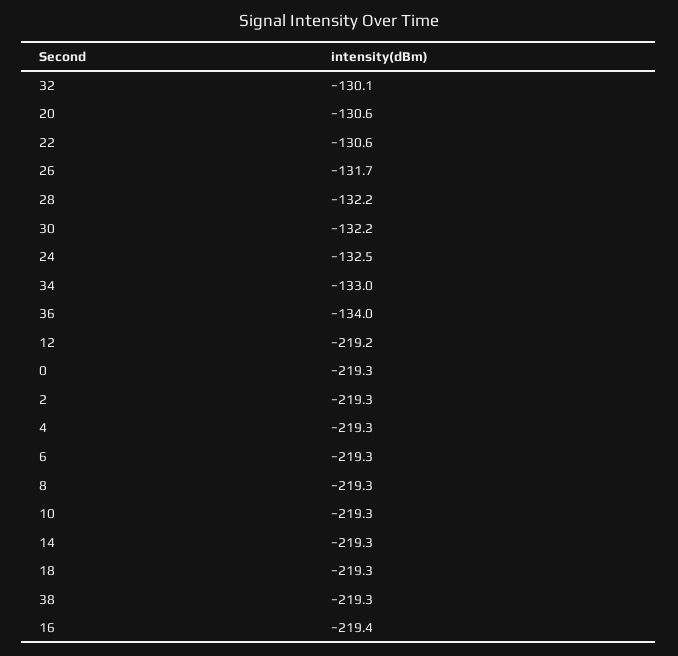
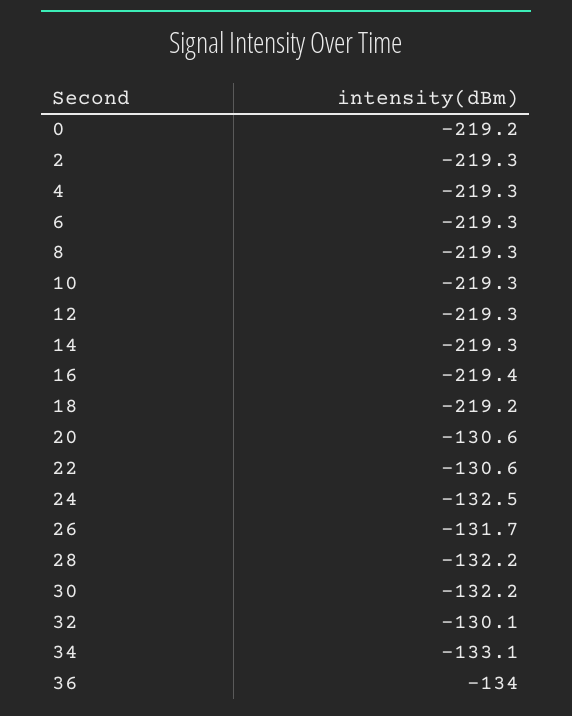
34: -133 -> -133.1
12: -219.2 -> -219.3
0: -219.3 -> -219.2
18: -219.3 -> -219.2
38: -219.3 -> none

